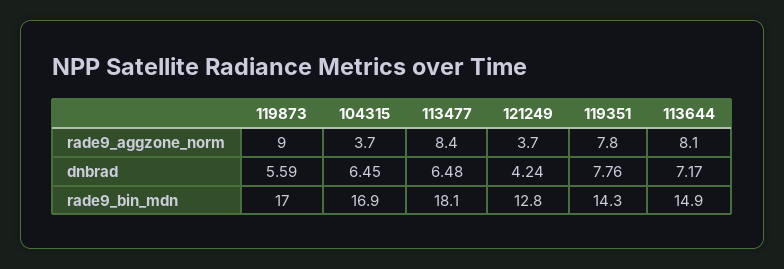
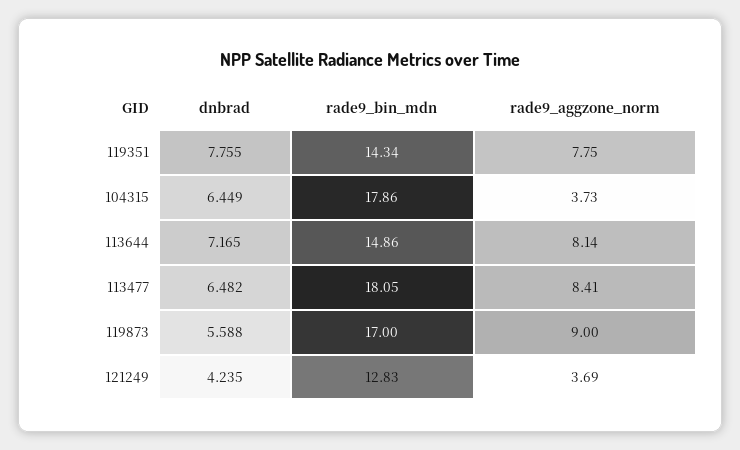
104315, rade9_bin_mdn: 16.9 -> 17.86

